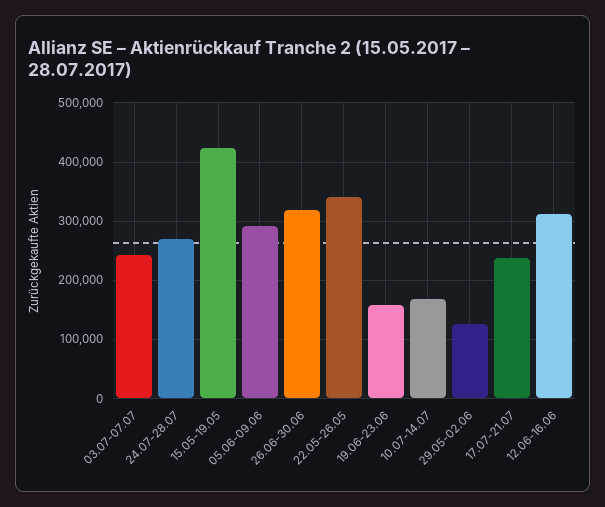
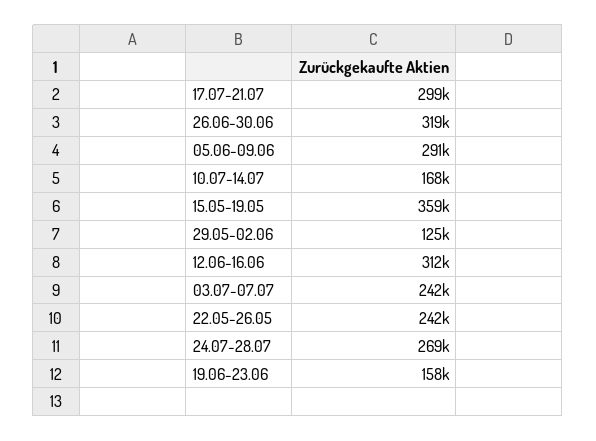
15.05-19.05: 420000 -> 359000
22.05-26.05: 340000 -> 242000
17.07-21.07: 240000 -> 299000

